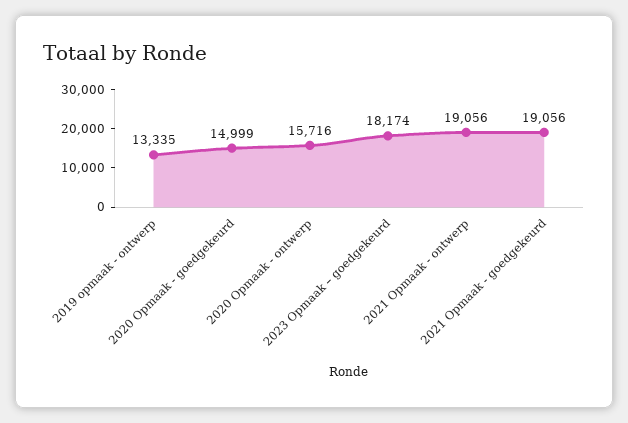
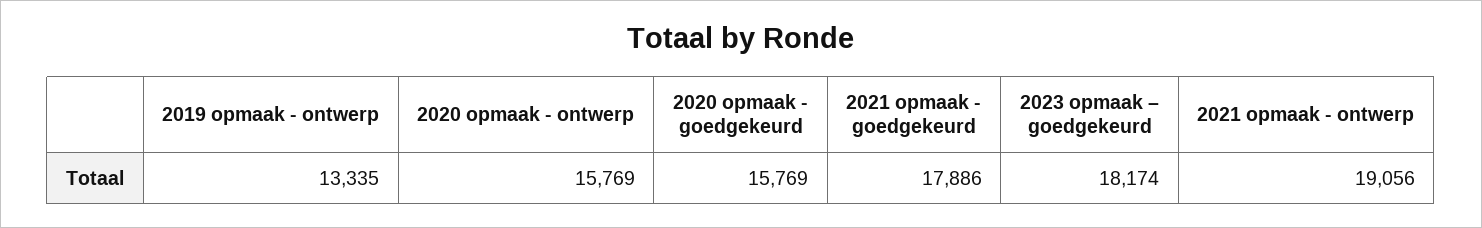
2020 Opmaak - goedgekeurd: 14999 -> 15769
2020 Opmaak - ontwerp: 15716 -> 15769
2021 Opmaak - goedgekeurd: 19056 -> 17886

